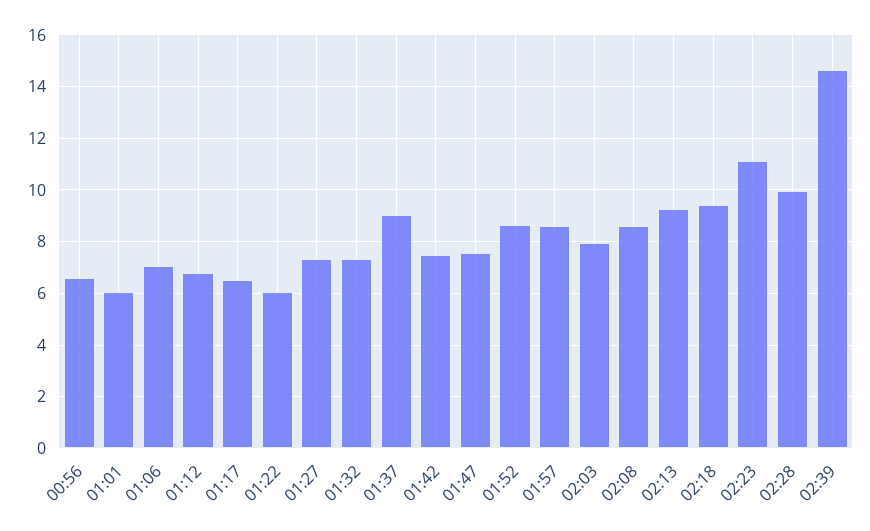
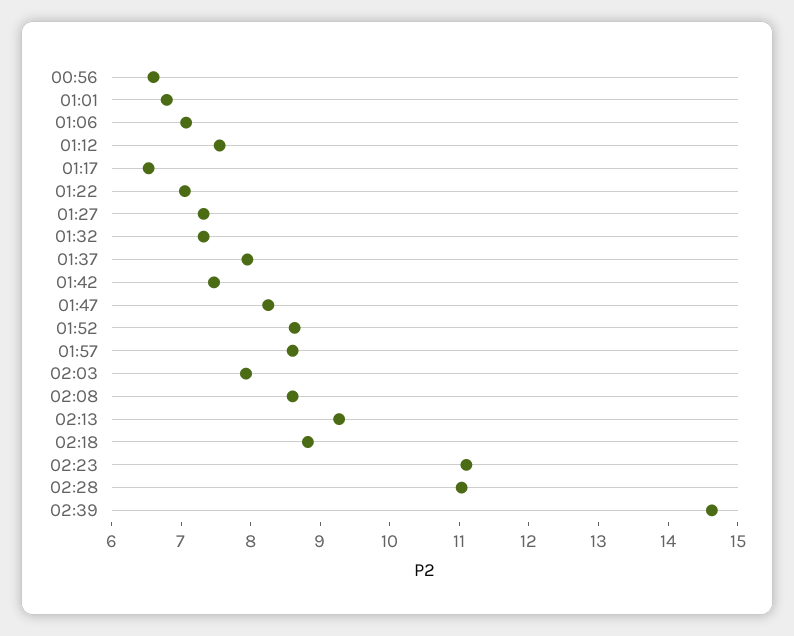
01:01: 6 -> 6.8
01:12: 6.75 -> 7.6
01:22: 6 -> 7
01:37: 9 -> 8
01:47: 7.5 -> 8.2
02:18: 9.5 -> 8.8
02:28: 10 -> 11

